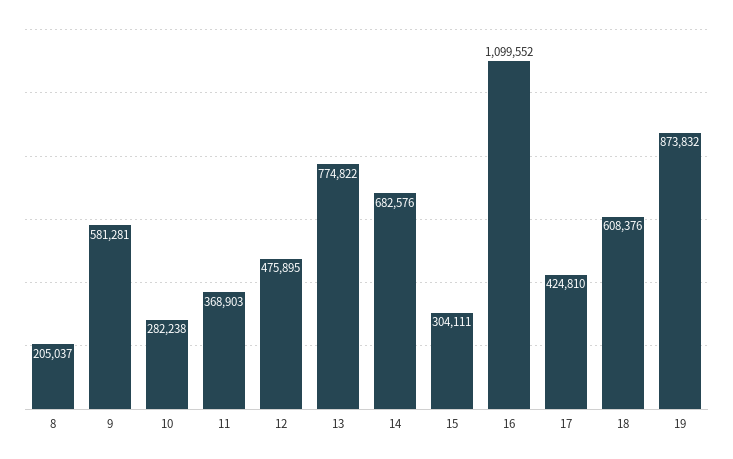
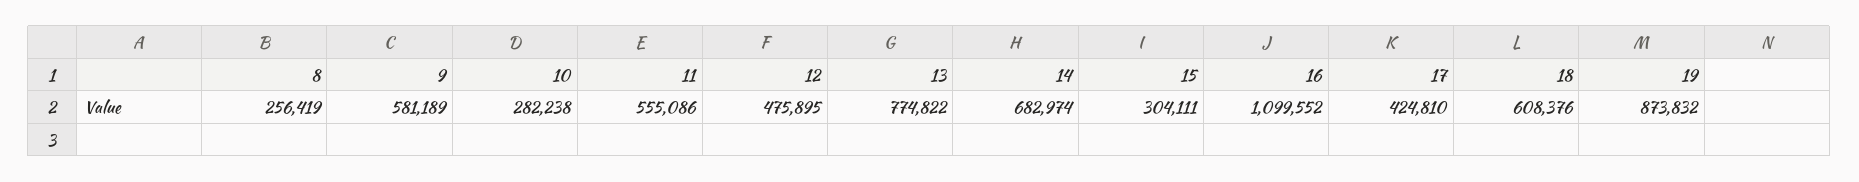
8: 205037 -> 256419
9: 581281 -> 581189
11: 368903 -> 555086
14: 682576 -> 682974

